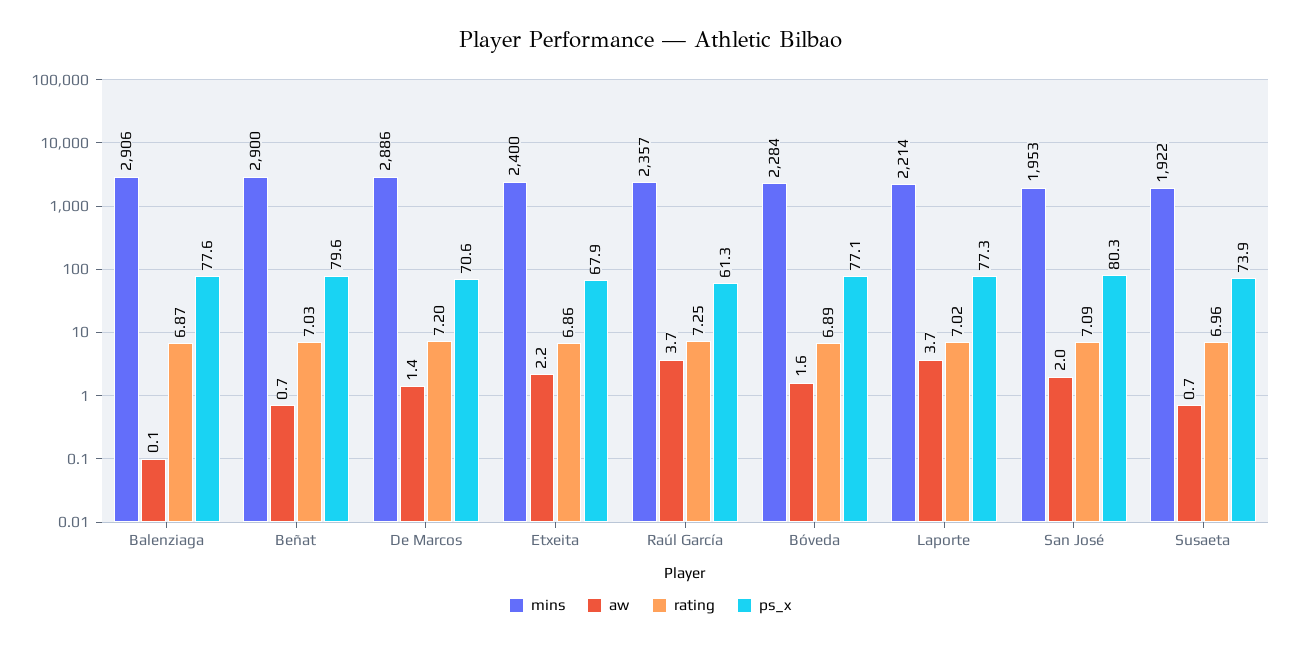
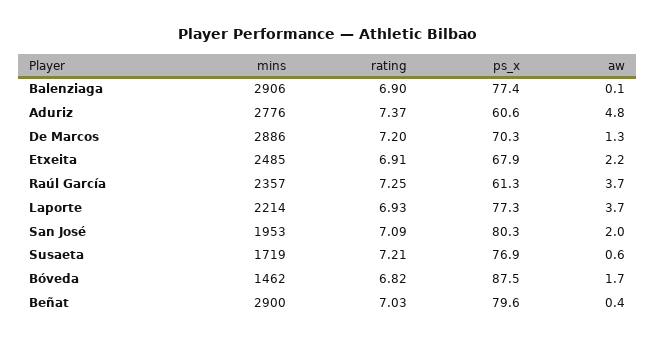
rating, Balenziaga: 6.87 -> 6.9
ps_x, Balenziaga: 77.6 -> 77.4
aw, Beñat: 0.7 -> 0.4
aw, De Marcos: 1.4 -> 1.3
ps_x, De Marcos: 70.6 -> 70.3
mins, Etxeita: 2400 -> 2485
rating, Etxeita: 6.86 -> 6.91
mins, Bóveda: 2284 -> 1462
aw, Bóveda: 1.6 -> 1.7
rating, Bóveda: 6.89 -> 6.82
ps_x, Bóveda: 77.1 -> 87.5
rating, Laporte: 7.02 -> 6.93
mins, Susaeta: 1922 -> 1719
aw, Susaeta: 0.7 -> 0.6
rating, Susaeta: 6.96 -> 7.21
ps_x, Susaeta: 73.9 -> 76.9
mins, Aduriz: none -> 2776
rating, Aduriz: none -> 7.37
ps_x, Aduriz: none -> 60.6
aw, Aduriz: none -> 4.8

